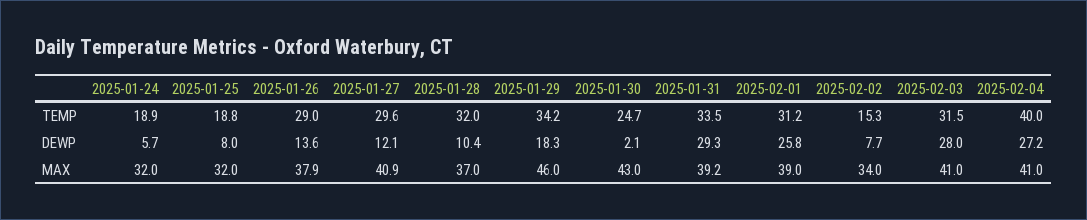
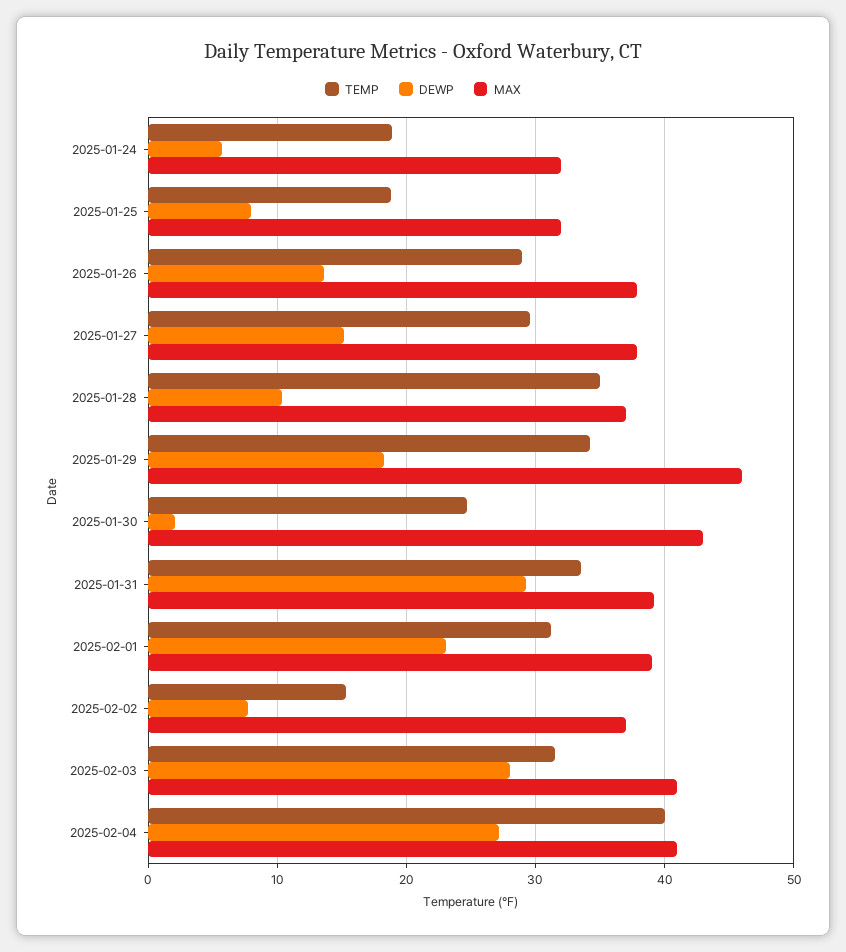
TEMP, 2025-01-28: 32 -> 35
DEWP, 2025-01-27: 12.1 -> 15
DEWP, 2025-02-01: 25.8 -> 23
MAX, 2025-01-27: 40.9 -> 38
MAX, 2025-02-02: 34 -> 37

